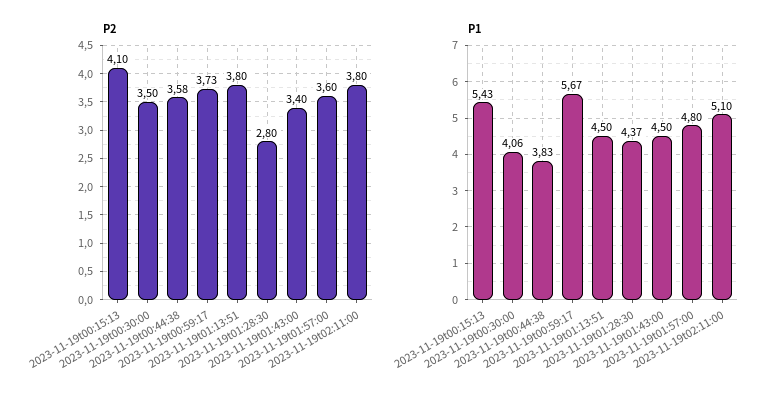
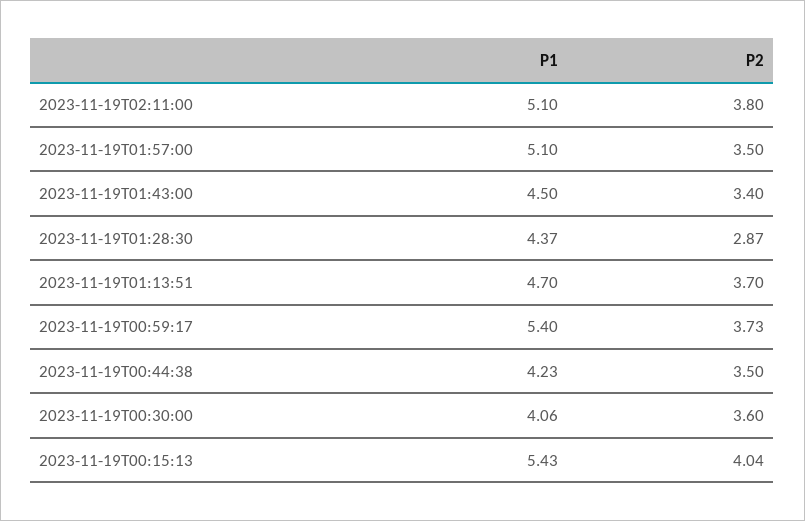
P2, 2023-11-19t00:15:13: 4.1 -> 4.04
P2, 2023-11-19t00:30:00: 3.5 -> 3.6
P2, 2023-11-19t00:44:38: 3.58 -> 3.5
P2, 2023-11-19t01:13:51: 3.8 -> 3.7
P2, 2023-11-19t01:28:30: 2.8 -> 2.87
P2, 2023-11-19t01:57:00: 3.6 -> 3.5
P1, 2023-11-19t00:44:38: 3.83 -> 4.23
P1, 2023-11-19t00:59:17: 5.67 -> 5.4
P1, 2023-11-19t01:13:51: 4.5 -> 4.7
P1, 2023-11-19t01:57:00: 4.8 -> 5.1

